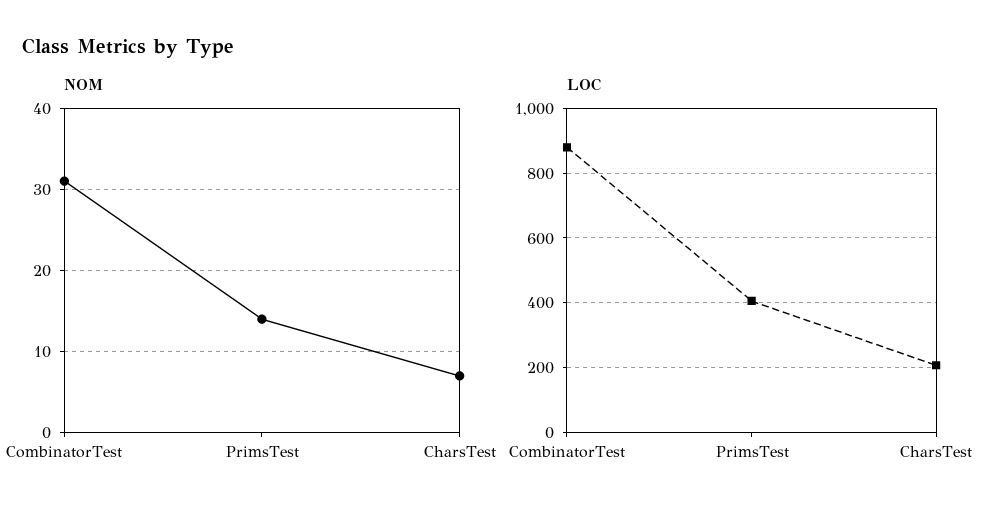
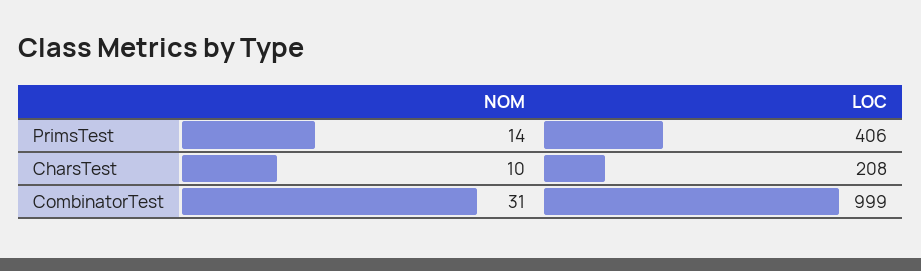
NOM, CharsTest: 7 -> 10
LOC, CombinatorTest: 880 -> 999

